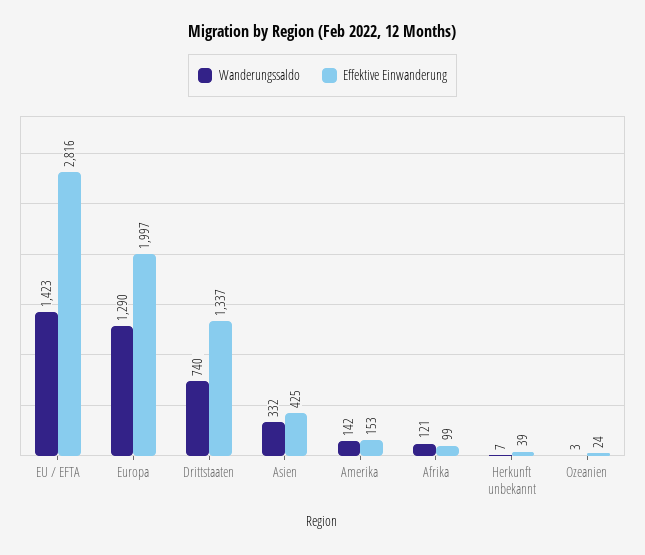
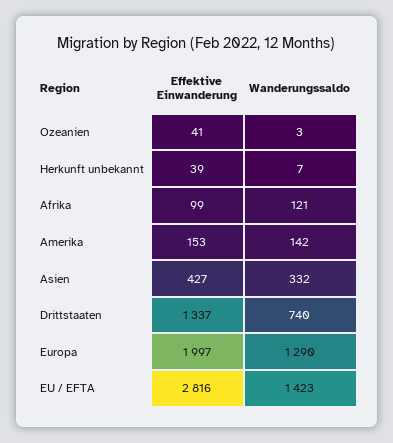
Effektive Einwanderung, Asien: 425 -> 427
Effektive Einwanderung, Ozeanien: 24 -> 41

